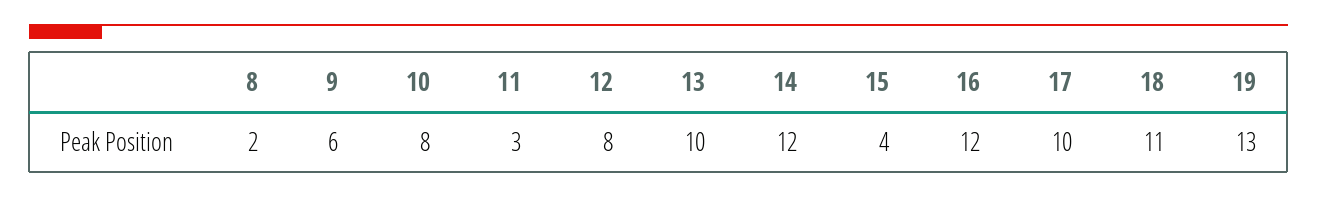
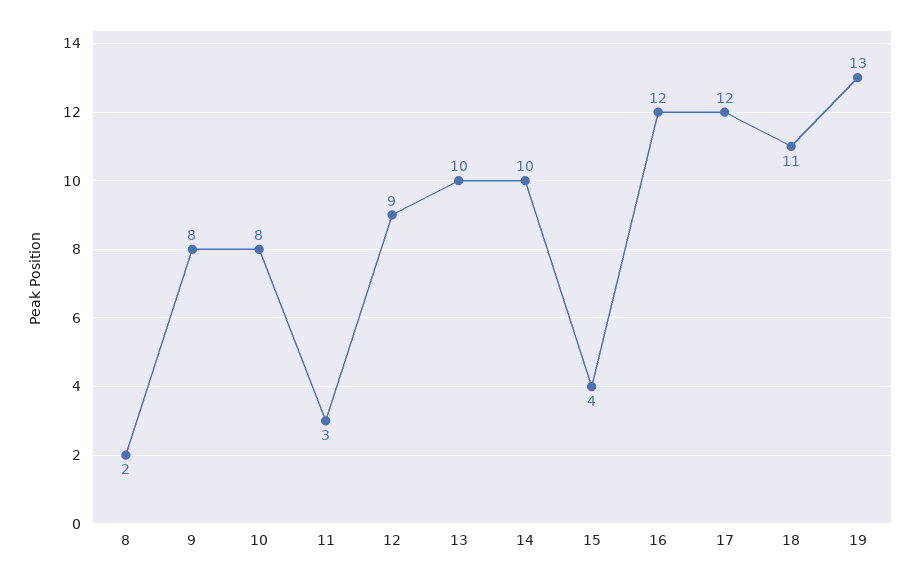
9: 6 -> 8
12: 8 -> 9
14: 12 -> 10
17: 10 -> 12

